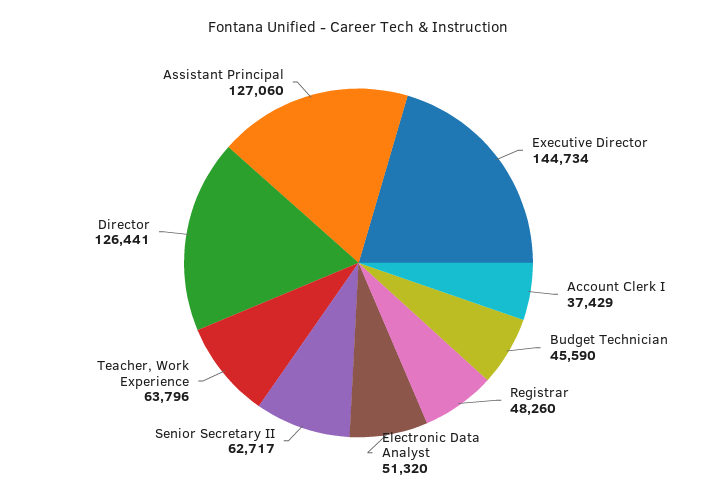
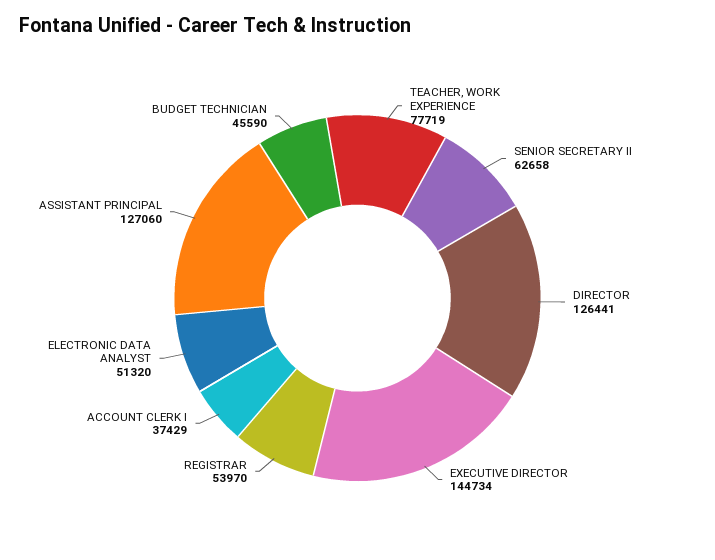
Registrar: 48260 -> 53970
Senior Secretary II: 62717 -> 62658
Teacher, Work Experience: 63796 -> 77719

